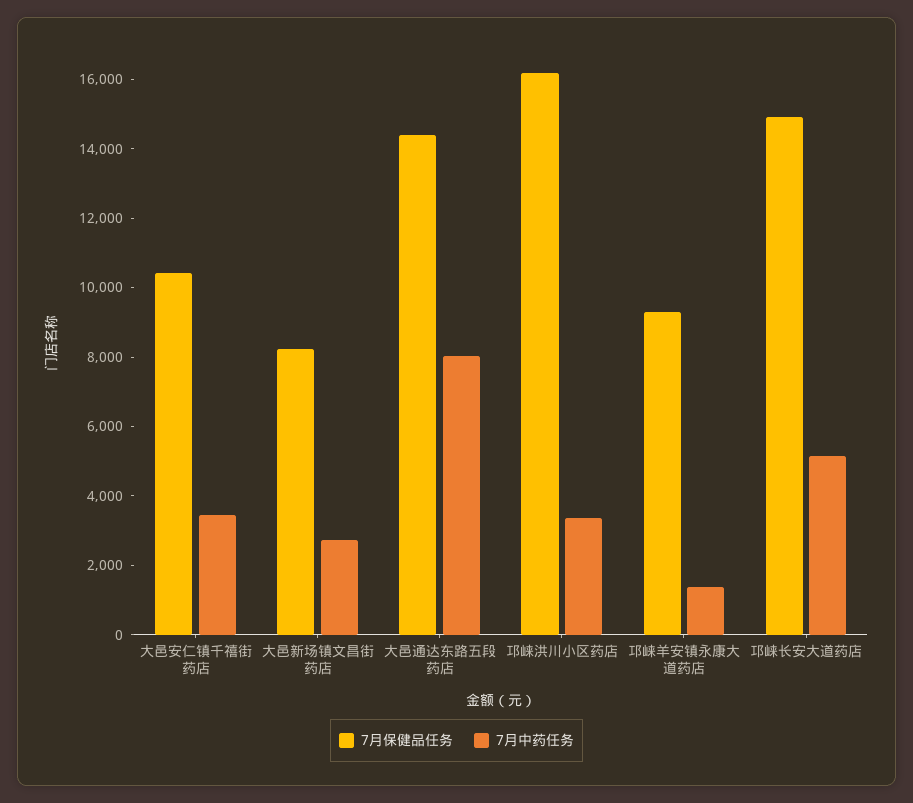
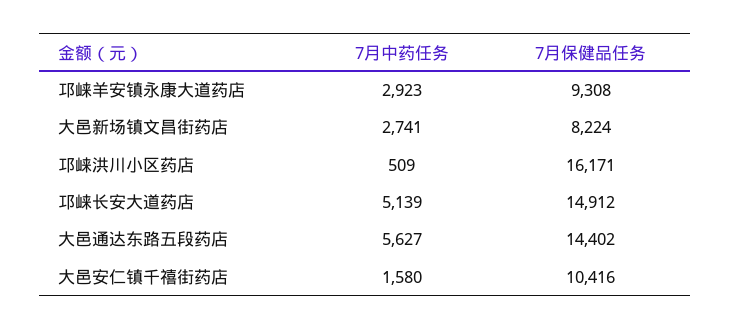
7月中药任务, 大邑安仁镇千禧街药店: 3500 -> 1580
7月中药任务, 大邑通达东路五段药店: 8000 -> 5627
7月中药任务, 邛崃洪川小区药店: 3500 -> 509
7月中药任务, 邛崃羊安镇永康大道药店: 1500 -> 2923

